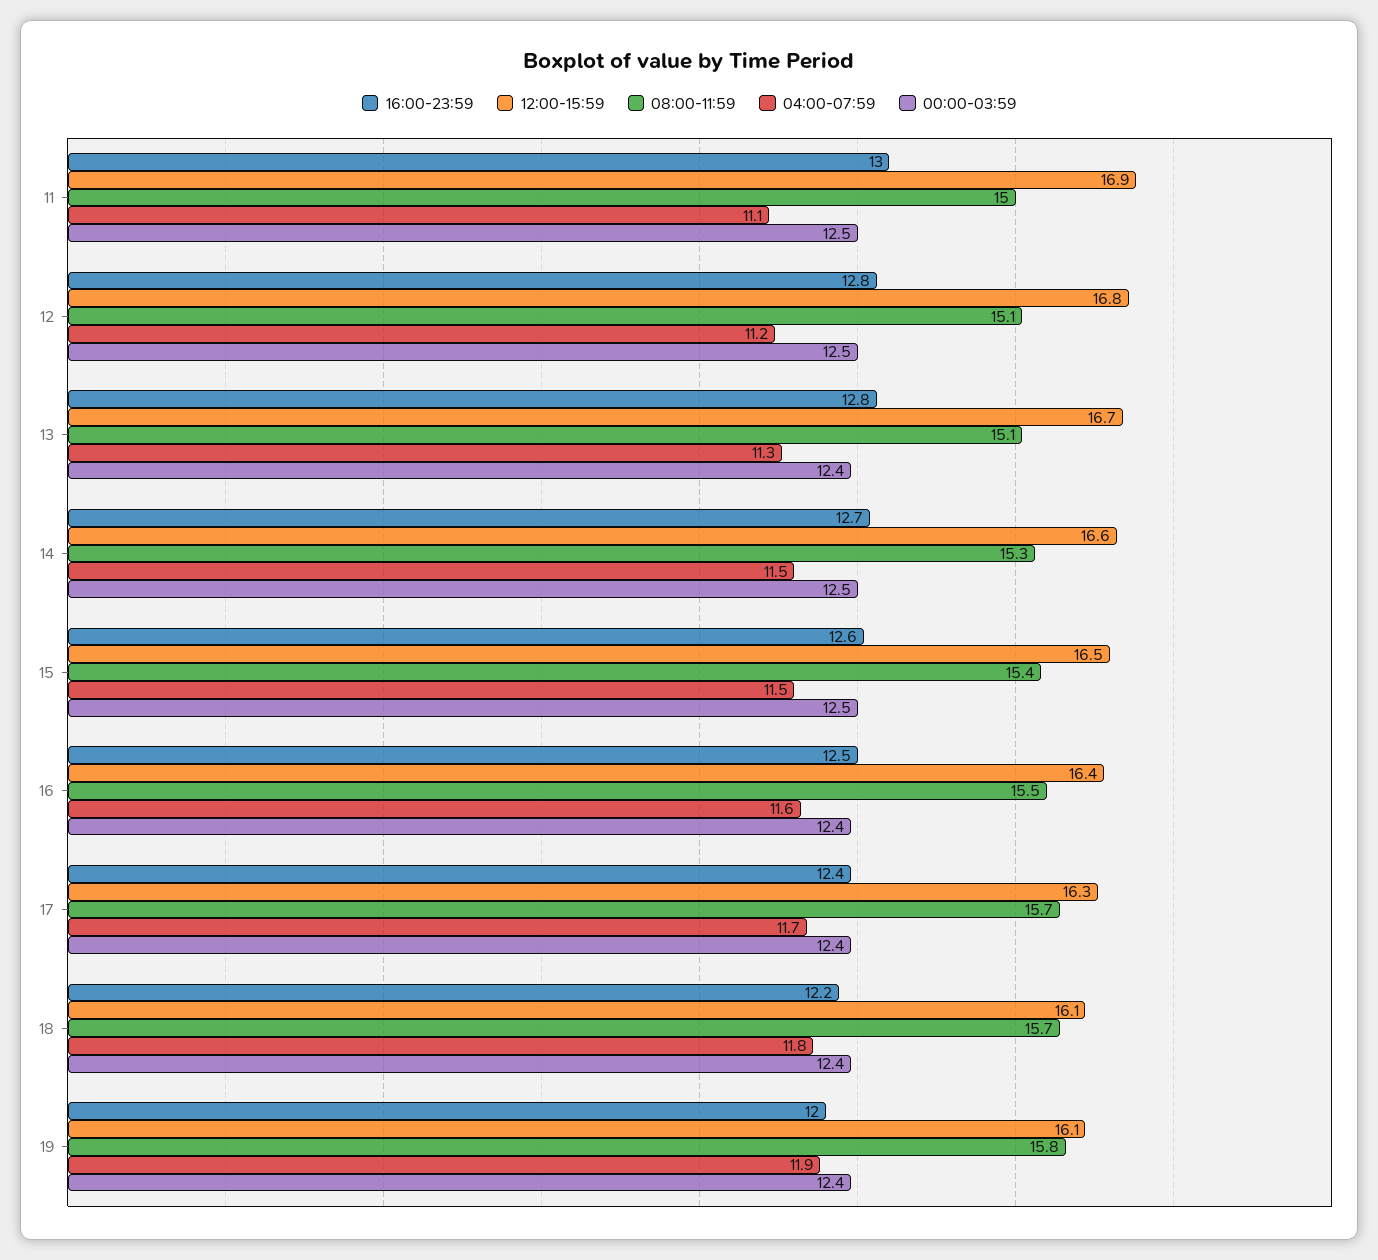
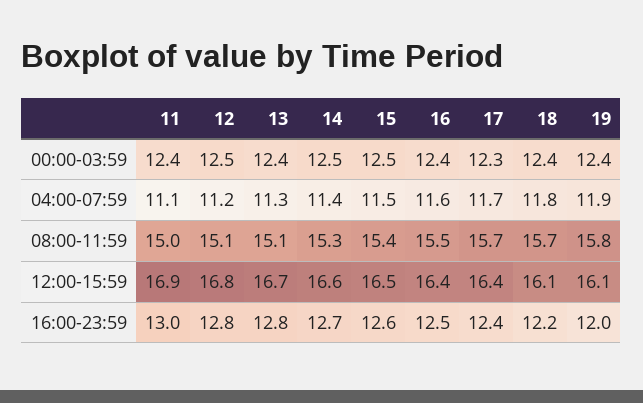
00:00-03:59, 11: 12.5 -> 12.4
04:00-07:59, 14: 11.5 -> 11.4
12:00-15:59, 17: 16.3 -> 16.4
00:00-03:59, 17: 12.4 -> 12.3

